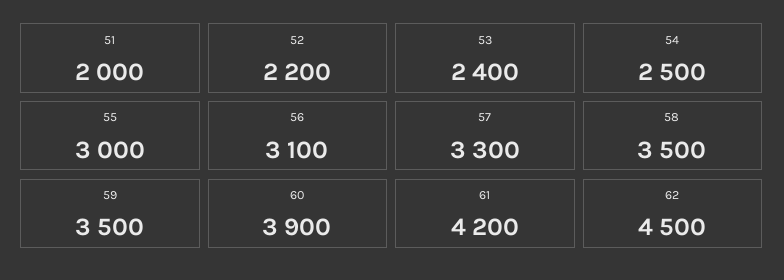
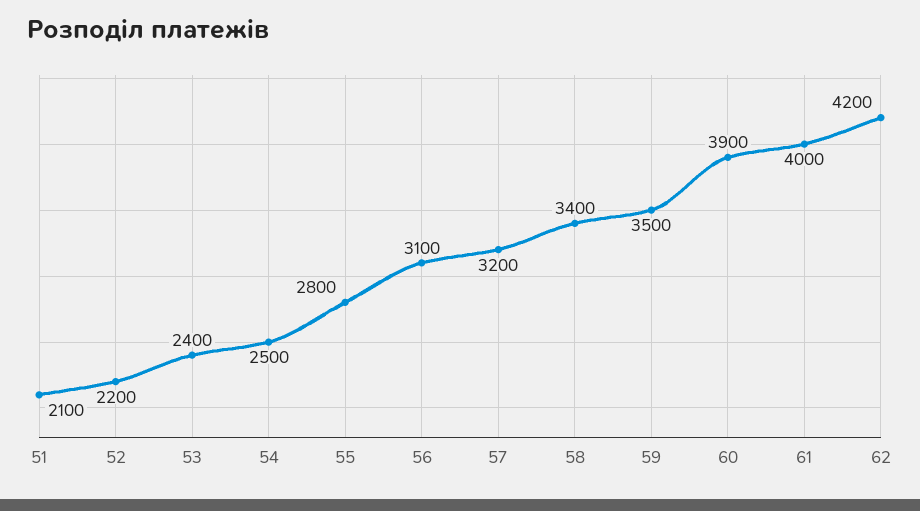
51: 2000 -> 2100
55: 3000 -> 2800
57: 3300 -> 3200
58: 3500 -> 3400
61: 4200 -> 4000
62: 4500 -> 4200

